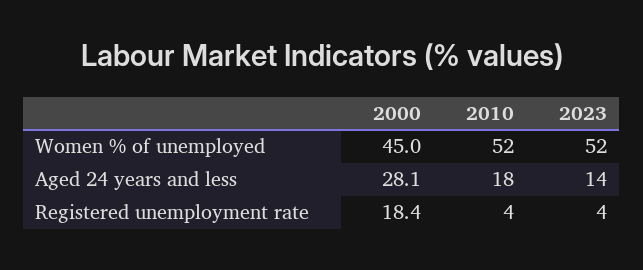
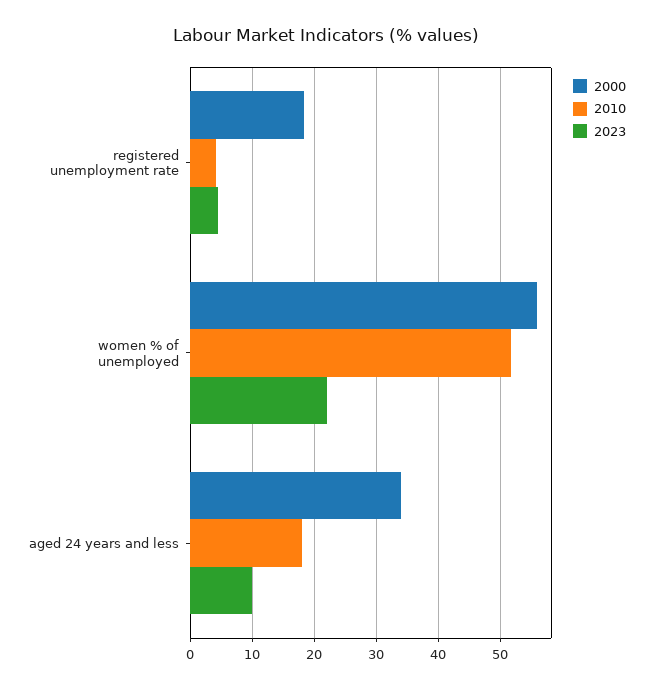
2000, Women % of unemployed: 45 -> 56
2023, Women % of unemployed: 52 -> 22
2000, Aged 24 years and less: 28.1 -> 34
2023, Aged 24 years and less: 14 -> 10

